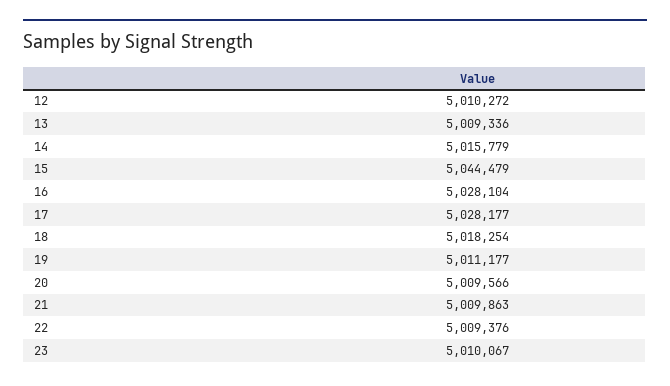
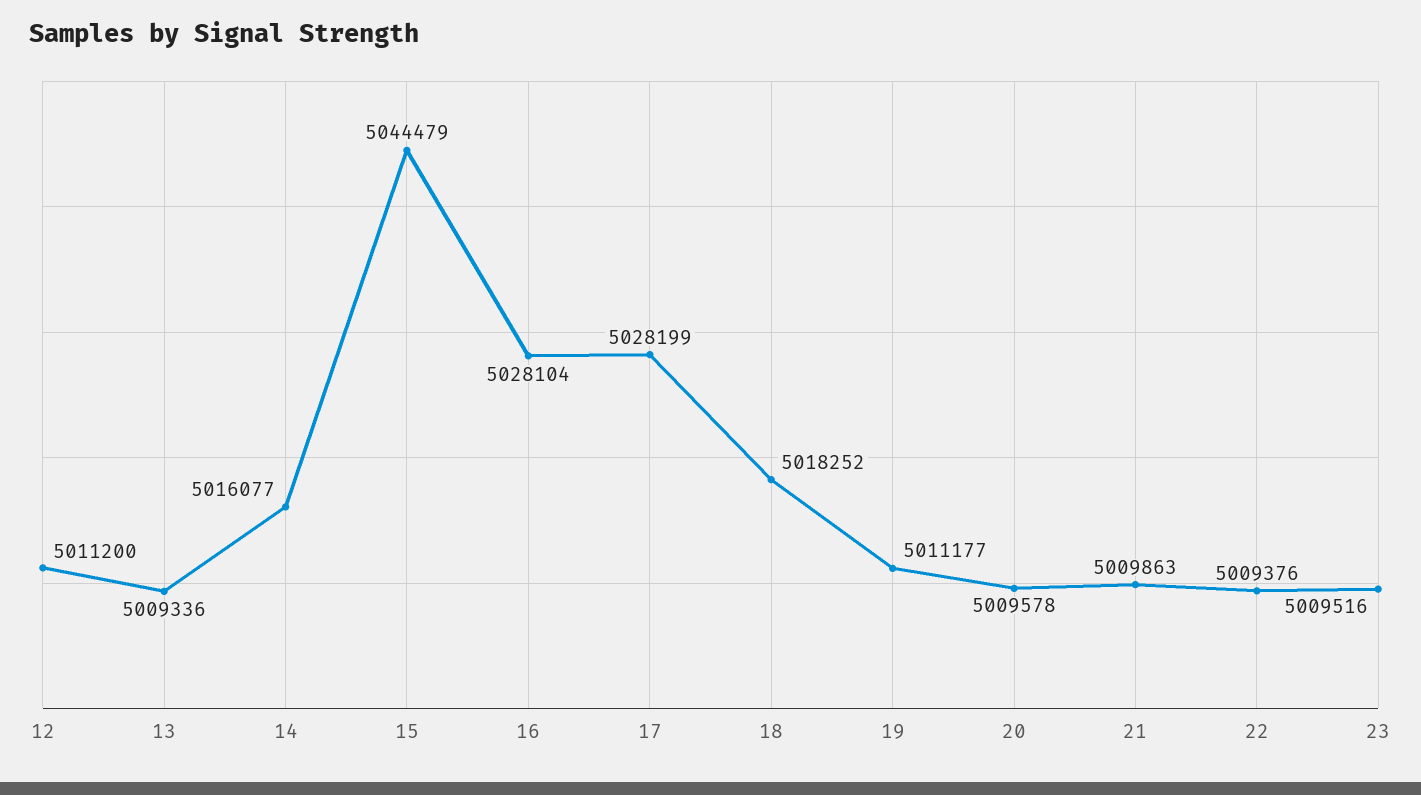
12: 5010272 -> 5011200
14: 5015779 -> 5016077
17: 5028177 -> 5028199
18: 5018254 -> 5018252
20: 5009566 -> 5009578
23: 5010067 -> 5009516

